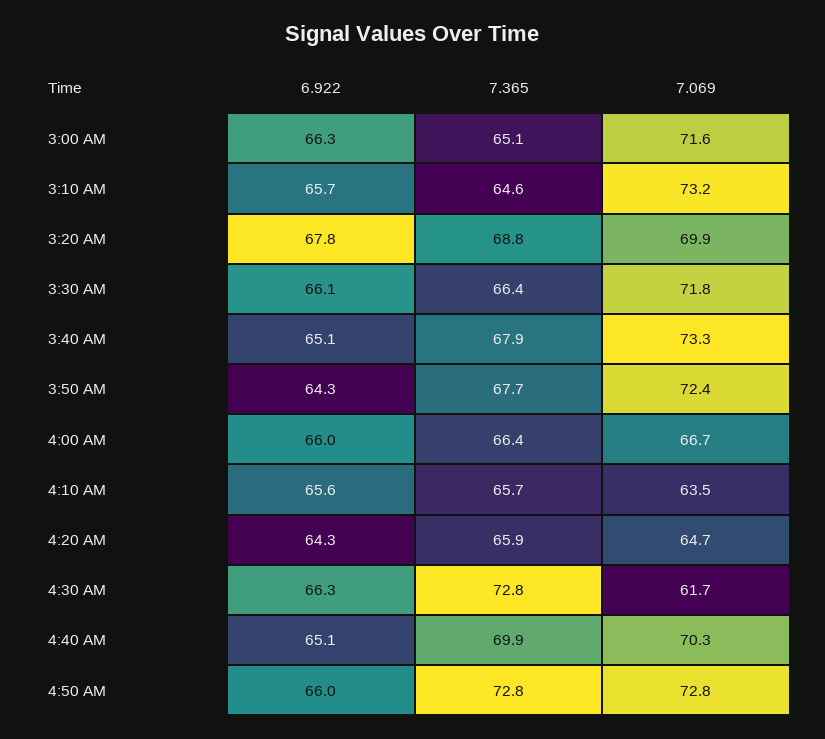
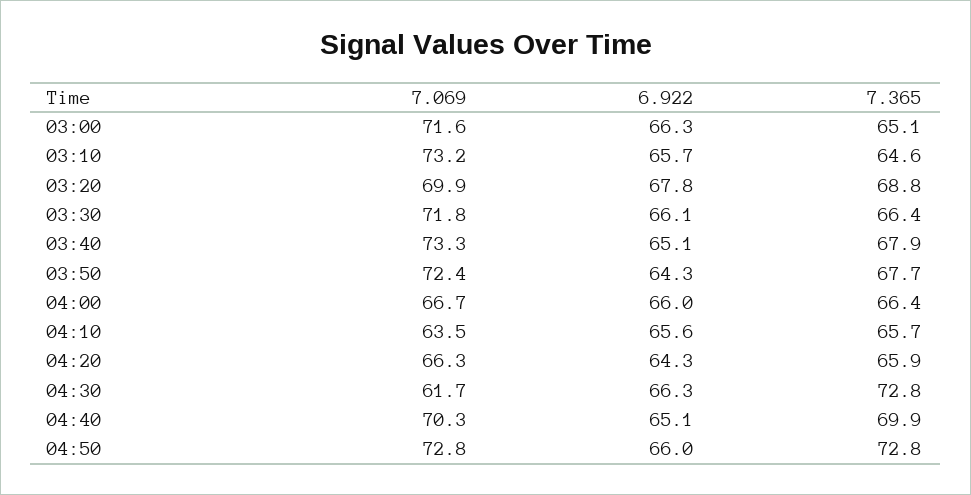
7.069, 4:20 AM: 64.7 -> 66.3

